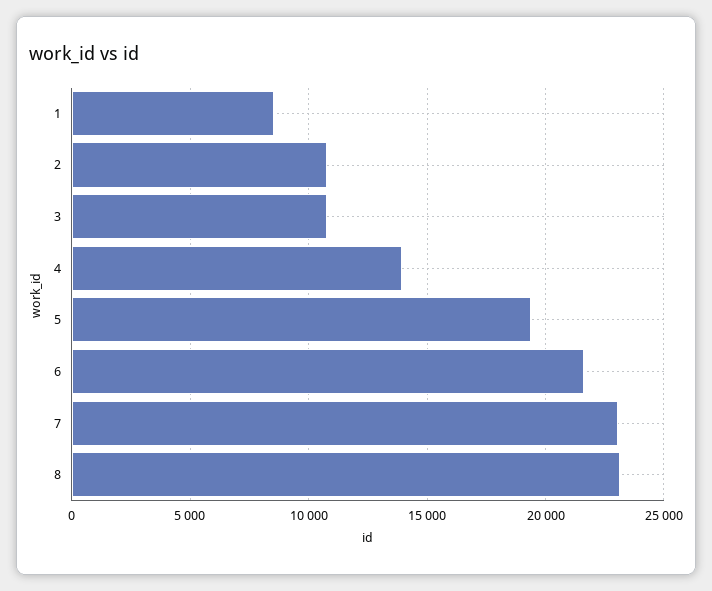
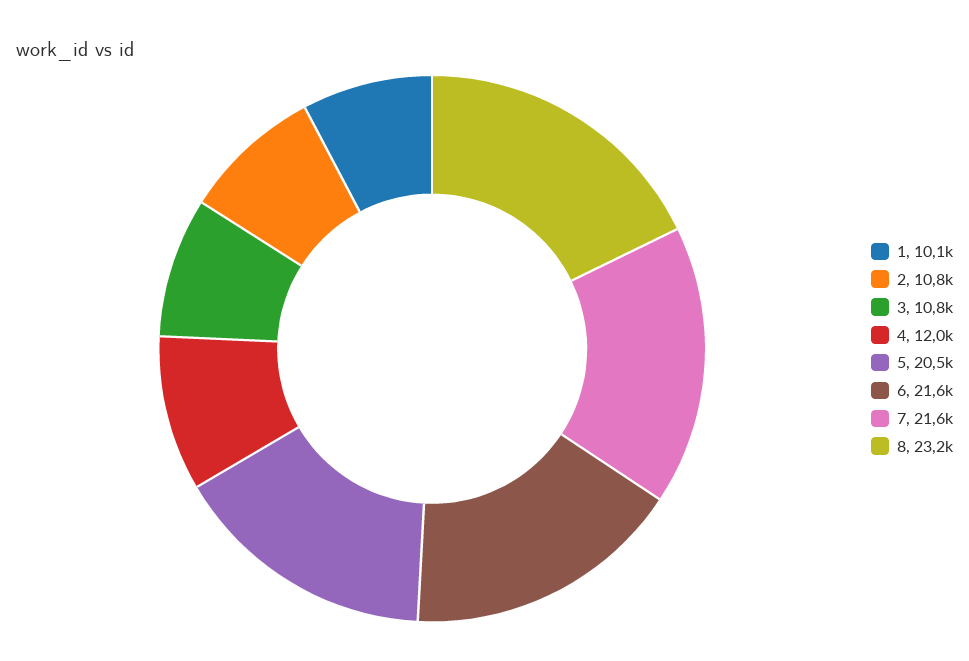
1: 8500 -> 10100
4: 14000 -> 12000
5: 19500 -> 20500
7: 23000 -> 21600

